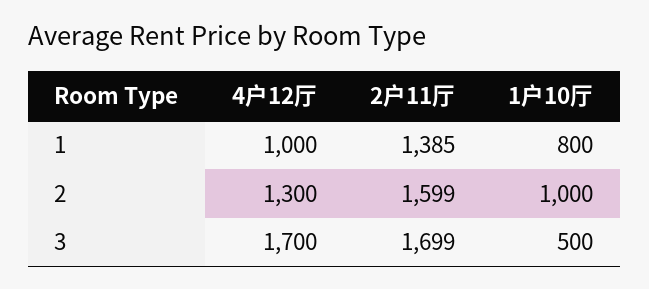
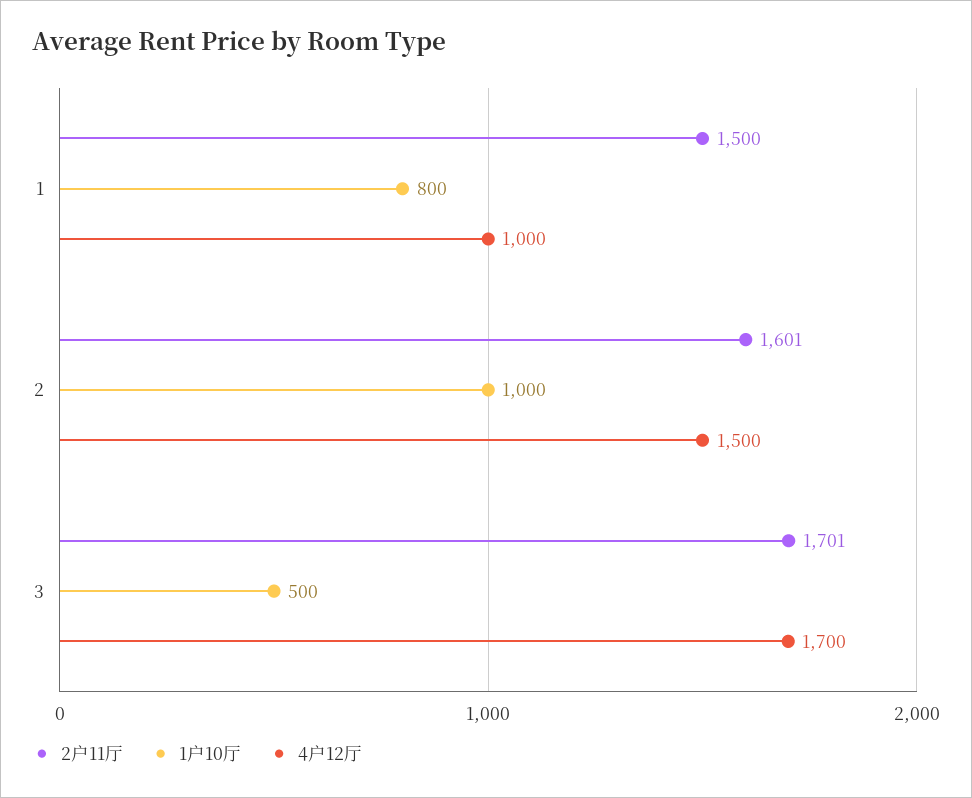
2户11厅, 1: 1385 -> 1500
4户12厅, 2: 1300 -> 1500
2户11厅, 2: 1599 -> 1601
2户11厅, 3: 1699 -> 1701

